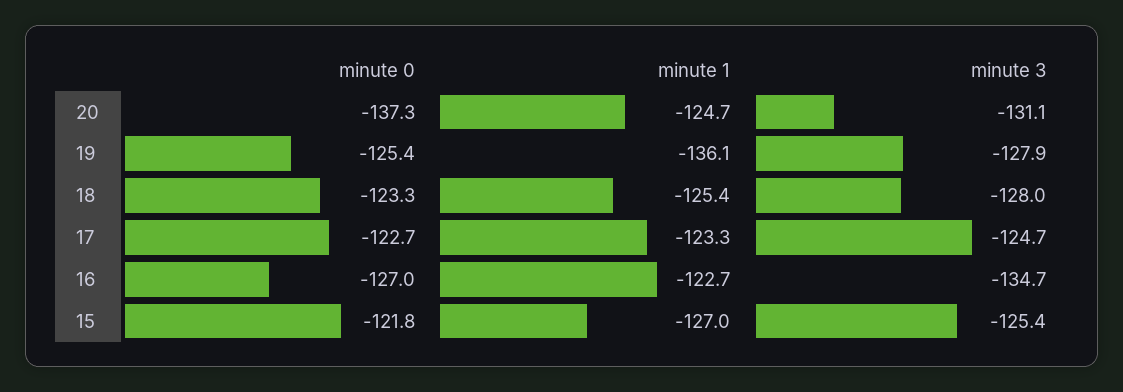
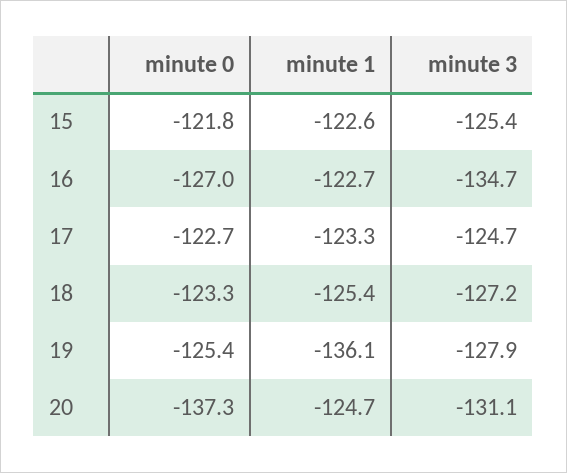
minute 3, 18: -128 -> -127.2
minute 1, 15: -127 -> -122.6

